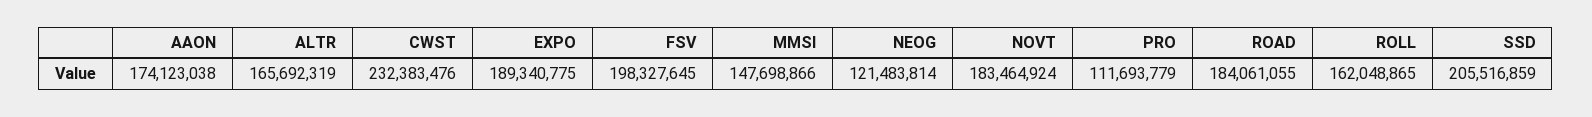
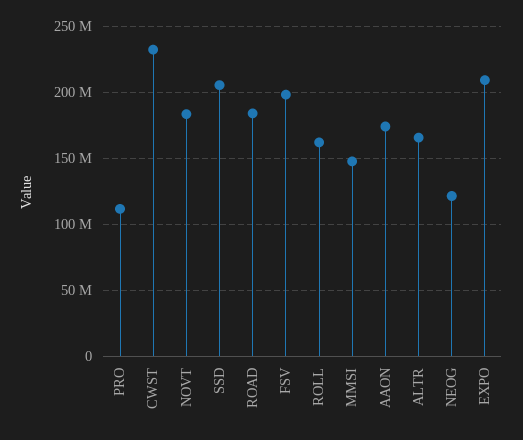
EXPO: 189340775 -> 210000000

